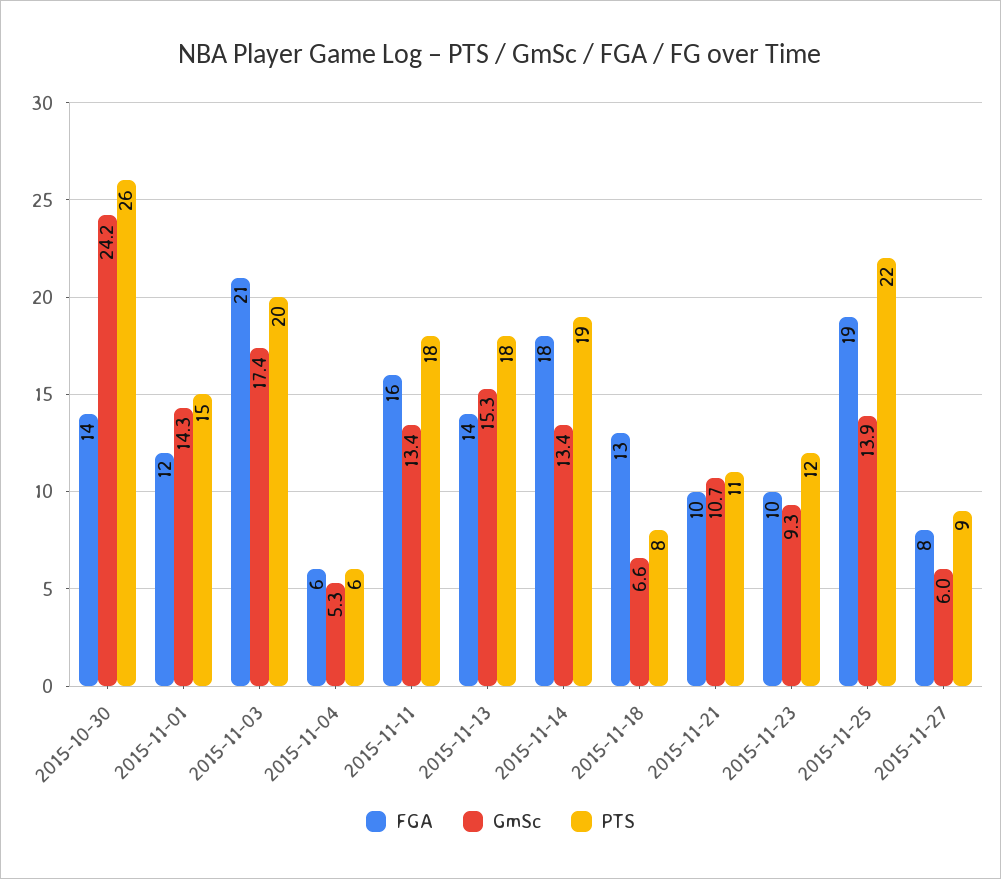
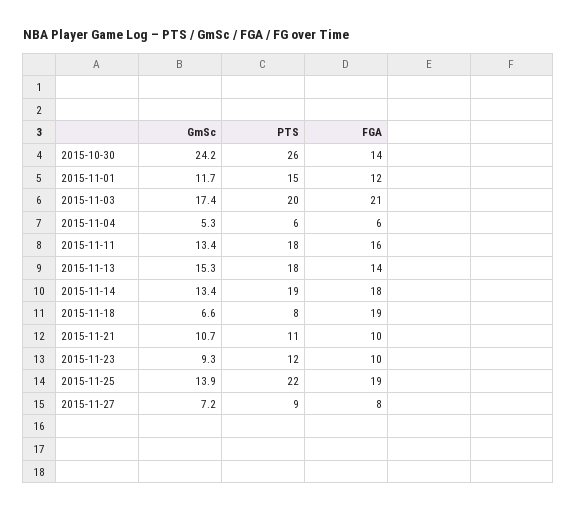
GmSc, 2015-11-01: 14.3 -> 11.7
FGA, 2015-11-18: 13 -> 19
GmSc, 2015-11-27: 6 -> 7.2

